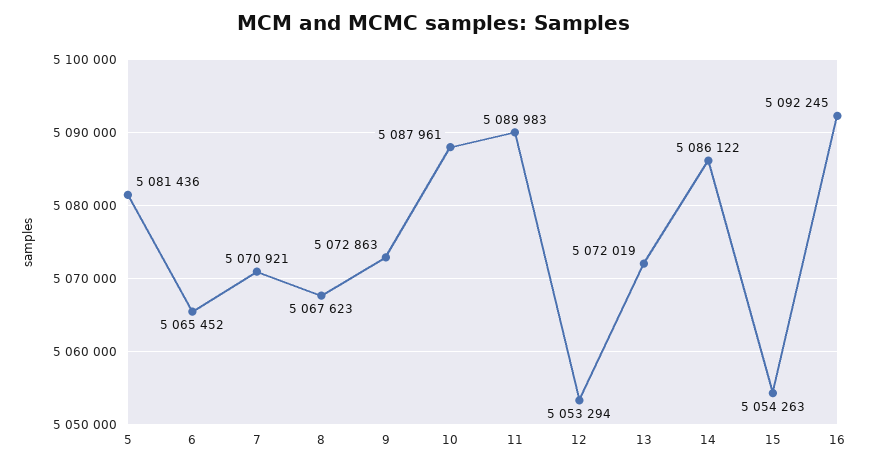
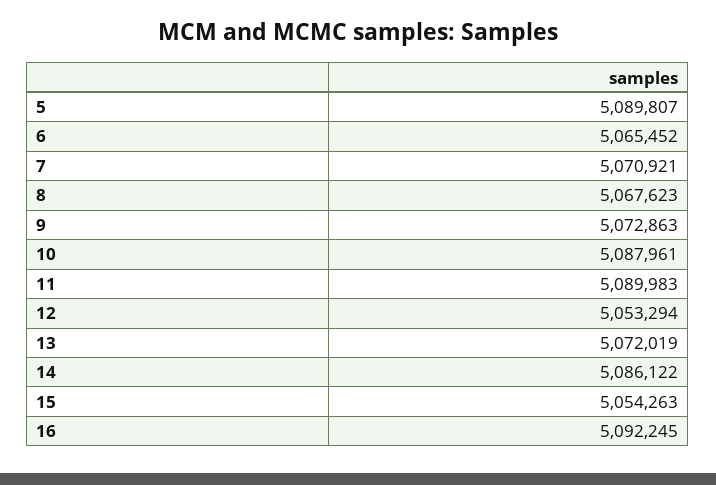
5: 5081436 -> 5089807

